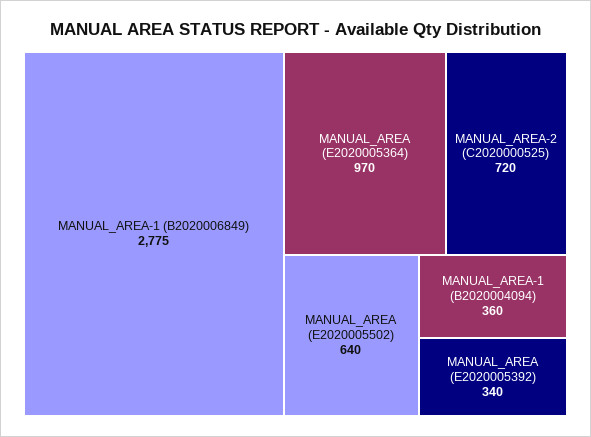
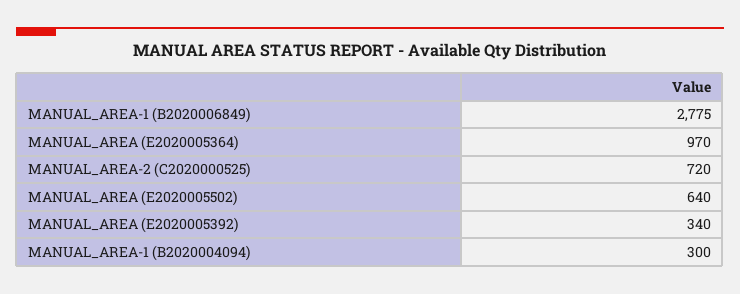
MANUAL_AREA-1 (B2020004094): 360 -> 300

